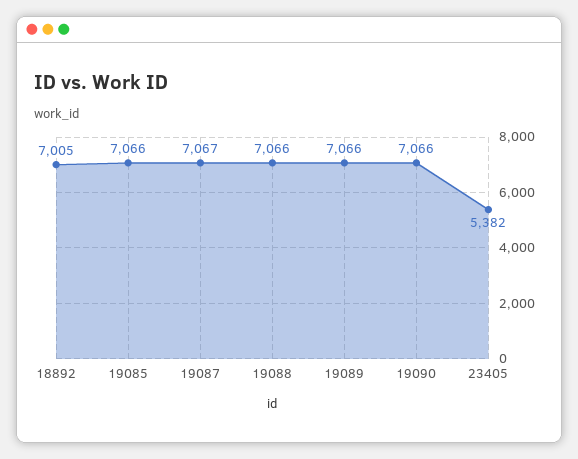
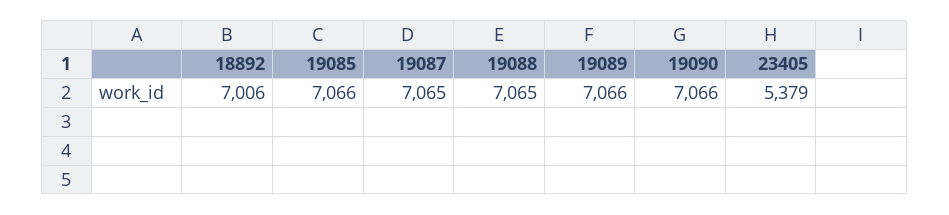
18892: 7005 -> 7006
19087: 7067 -> 7065
19088: 7066 -> 7065
23405: 5382 -> 5379

